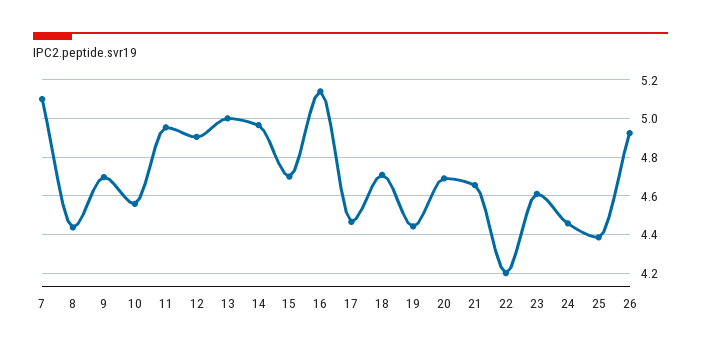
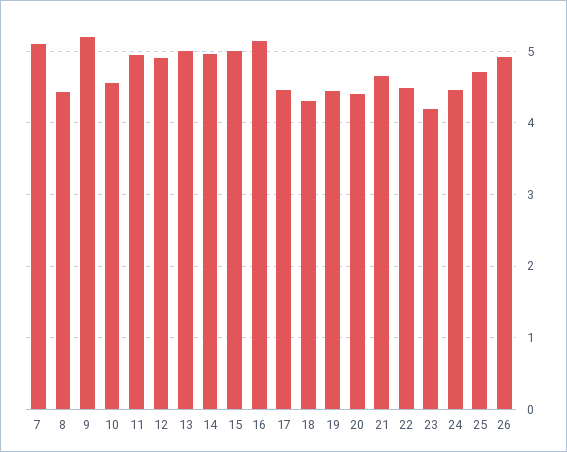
9: 4.7 -> 5.2
15: 4.7 -> 5
18: 4.7 -> 4.3
20: 4.7 -> 4.4
22: 4.2 -> 4.5
23: 4.6 -> 4.2
25: 4.4 -> 4.7

